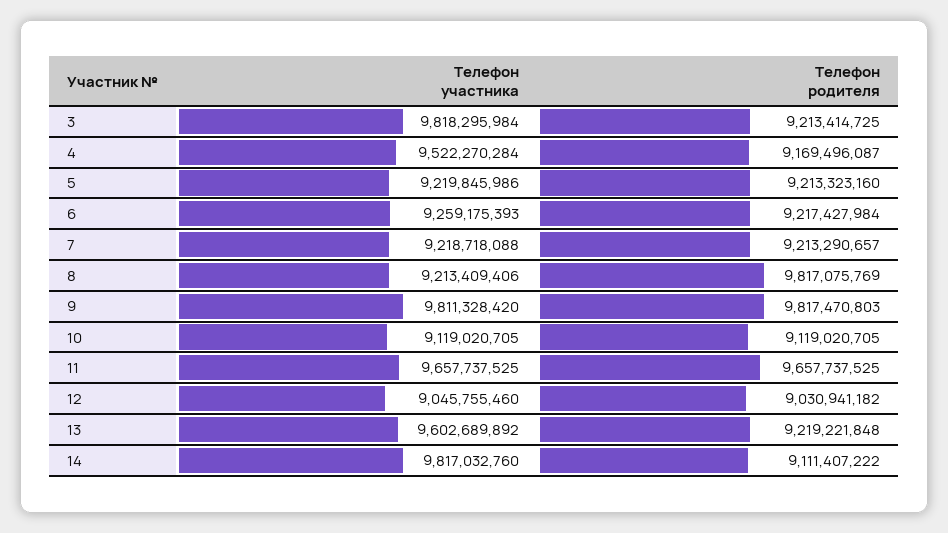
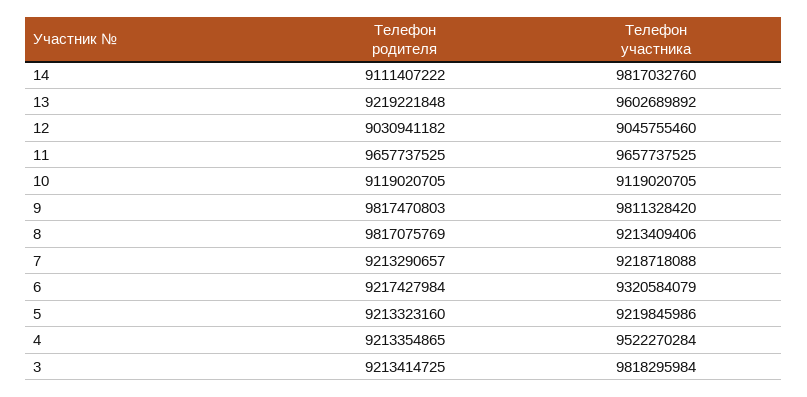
Телефон родителя, 4: 9169496087 -> 9213354865
Телефон участника, 6: 9259175393 -> 9320584079

